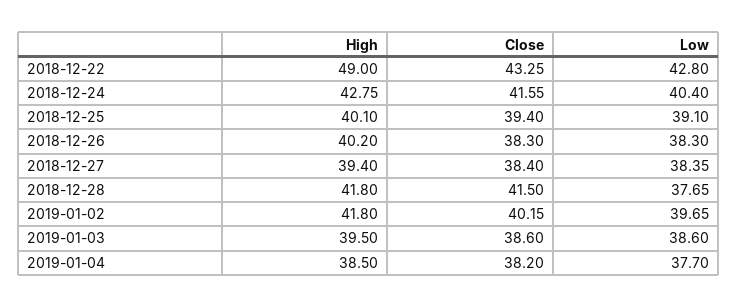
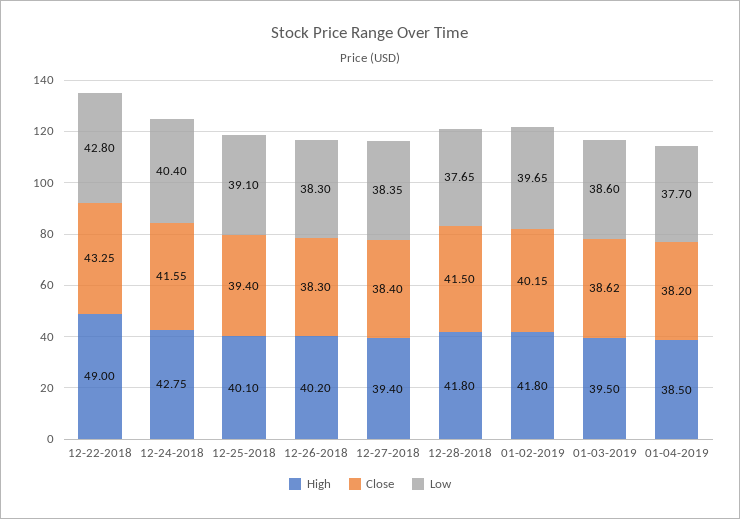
Close, 2019-01-03: 38.6 -> 38.62

